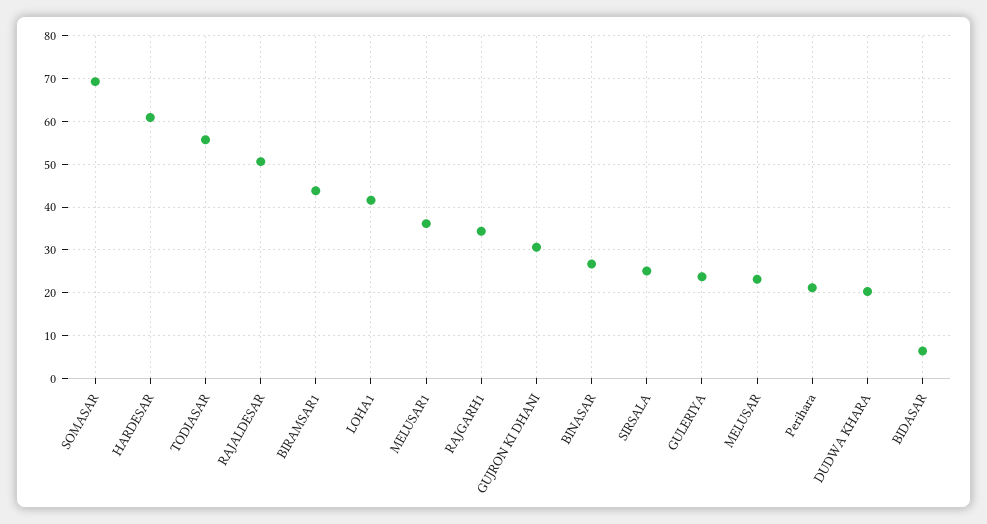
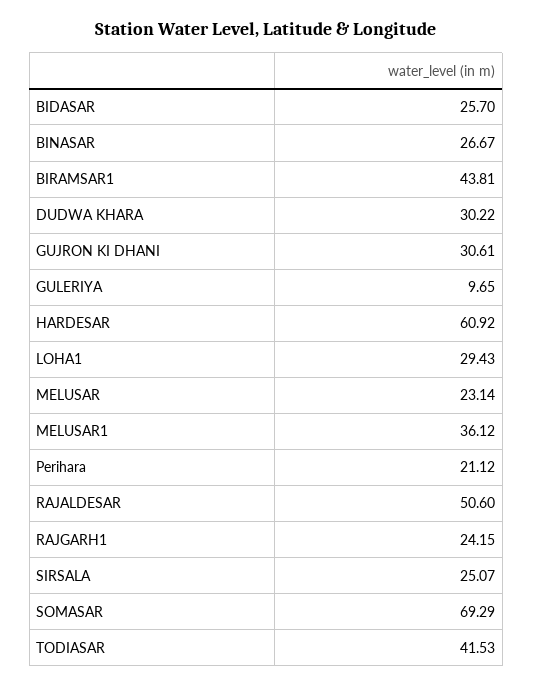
TODIASAR: 56 -> 41.53
LOHA1: 42 -> 29.43
RAJGARH1: 34 -> 24.15
GULERIYA: 24 -> 9.65
DUDWA KHARA: 20 -> 30.22
BIDASAR: 6 -> 25.7

